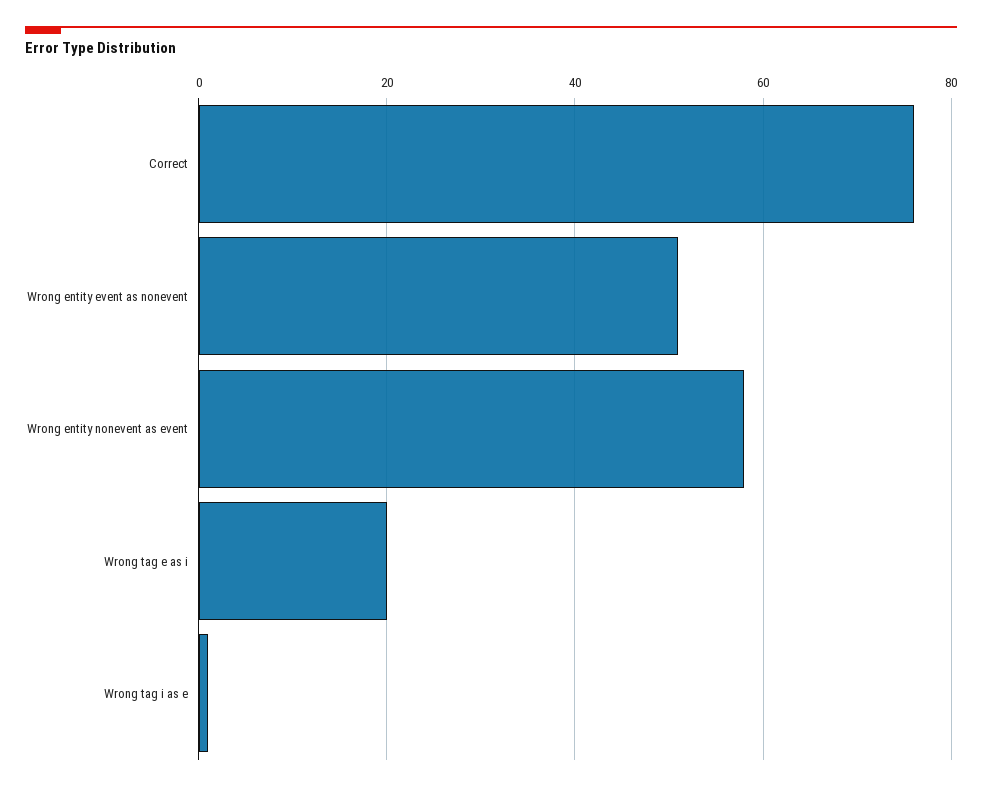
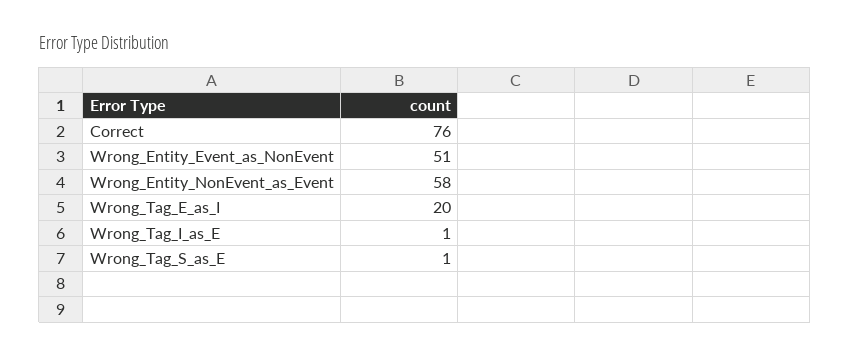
Wrong_Tag_S_as_E: none -> 1

